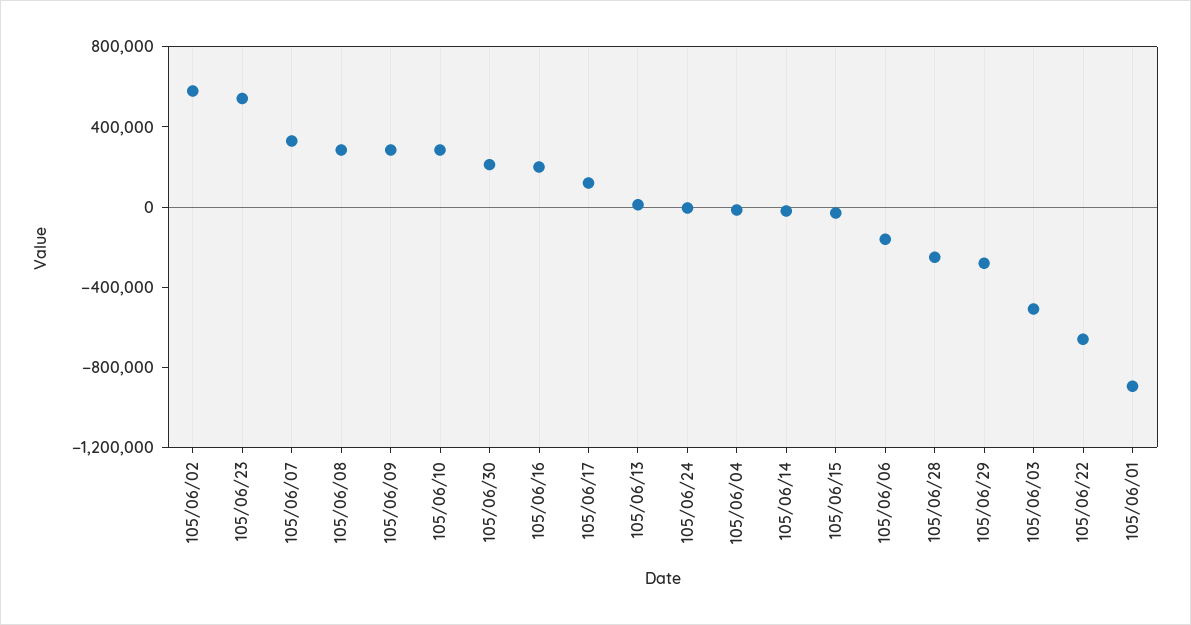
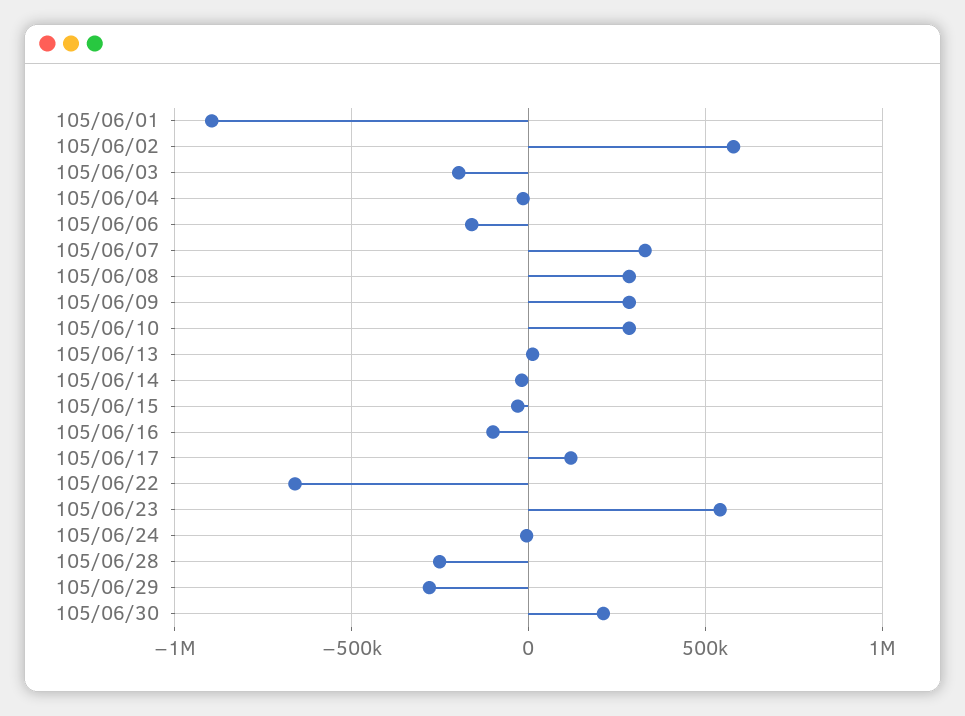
105/06/16: 200000 -> -100000
105/06/03: -500000 -> -200000

